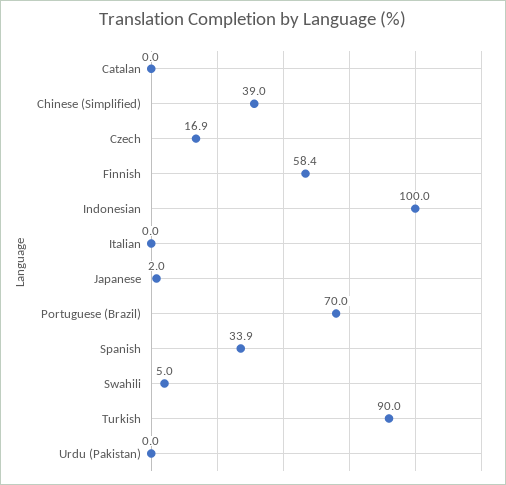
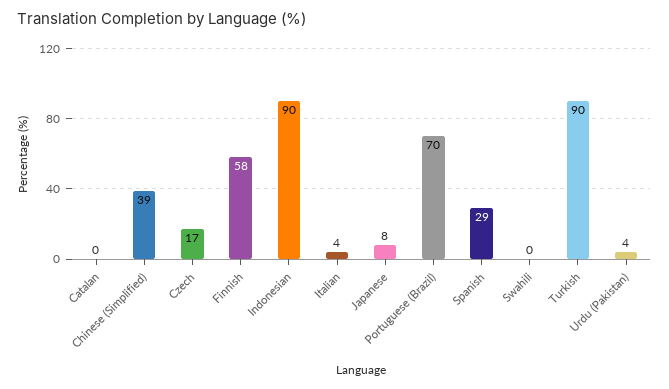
Indonesian: 100 -> 90
Italian: 0 -> 4
Japanese: 2 -> 8
Spanish: 33.9 -> 29
Swahili: 5 -> 0
Urdu (Pakistan): 0 -> 4

